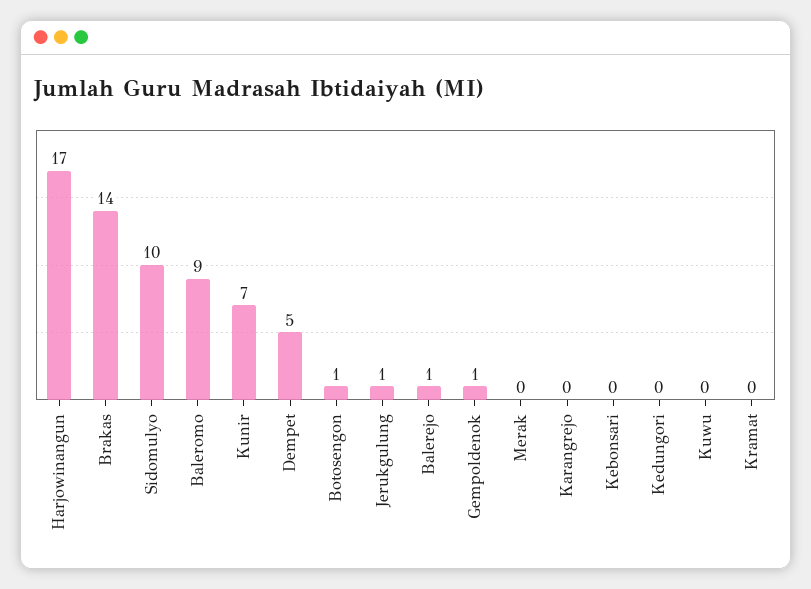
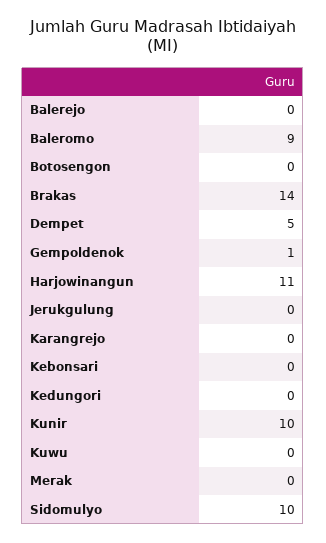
Harjowinangun: 17 -> 11
Kunir: 7 -> 10
Botosengon: 1 -> 0
Jerukgulung: 1 -> 0
Balerejo: 1 -> 0
Kramat: 0 -> none

